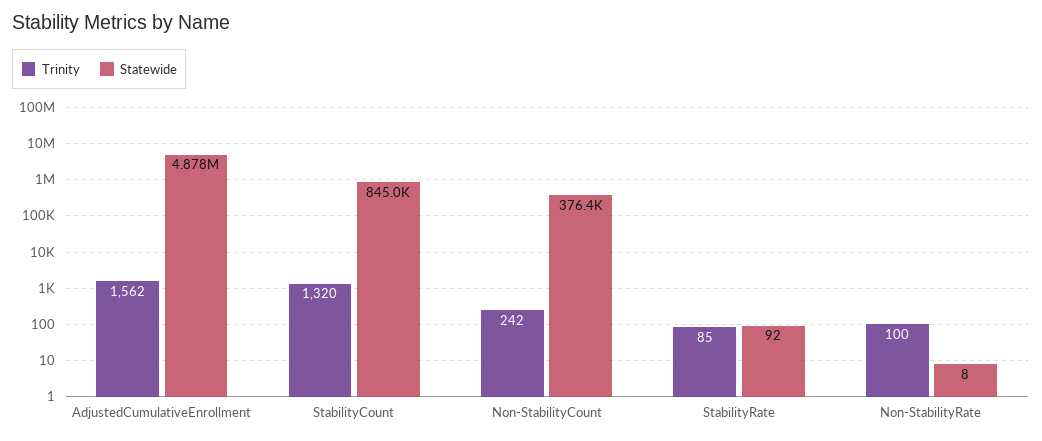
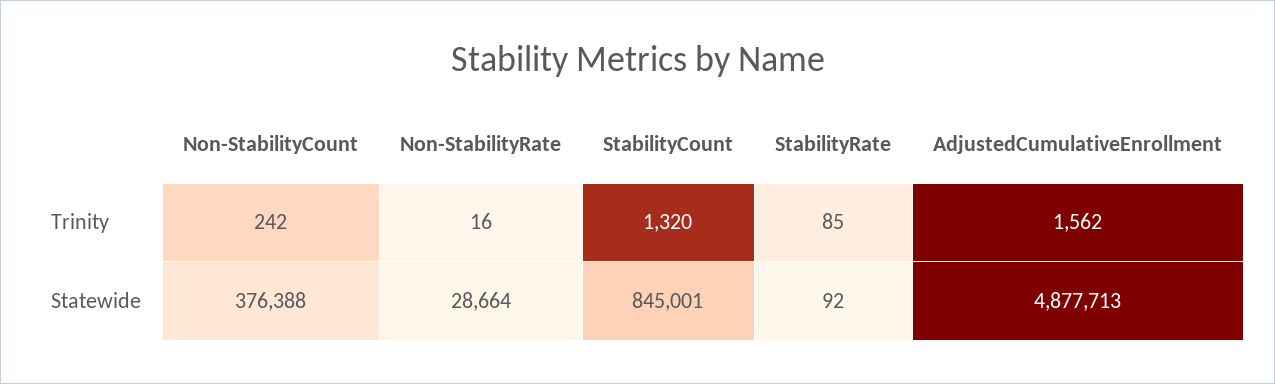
Trinity, Non-StabilityRate: 100 -> 16
Statewide, Non-StabilityRate: 8 -> 28664

